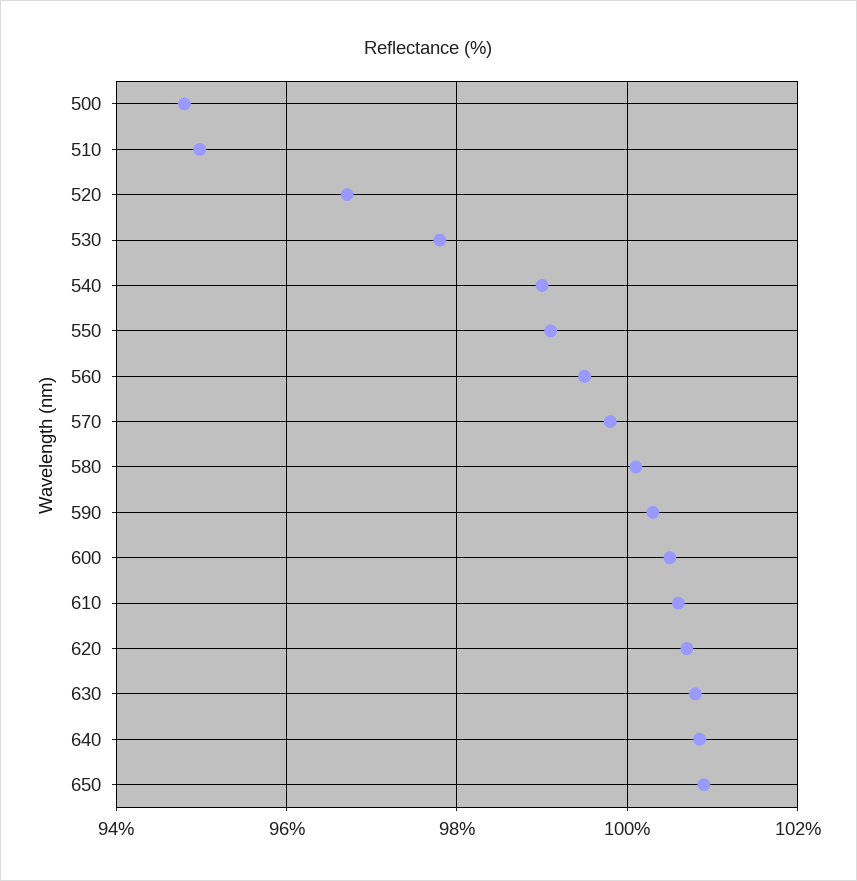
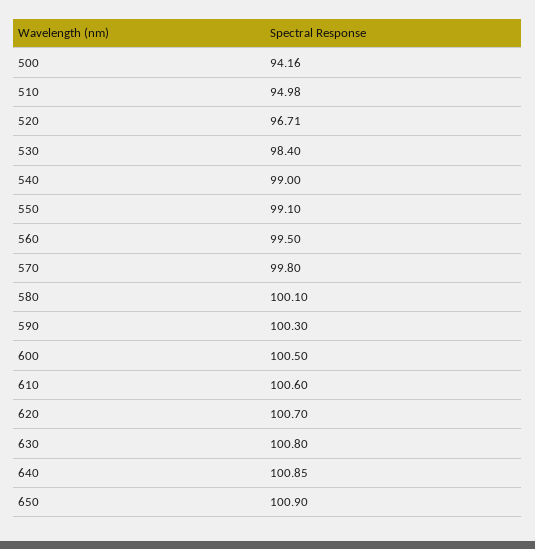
500: 94.8 -> 94.16
530: 97.8 -> 98.4

